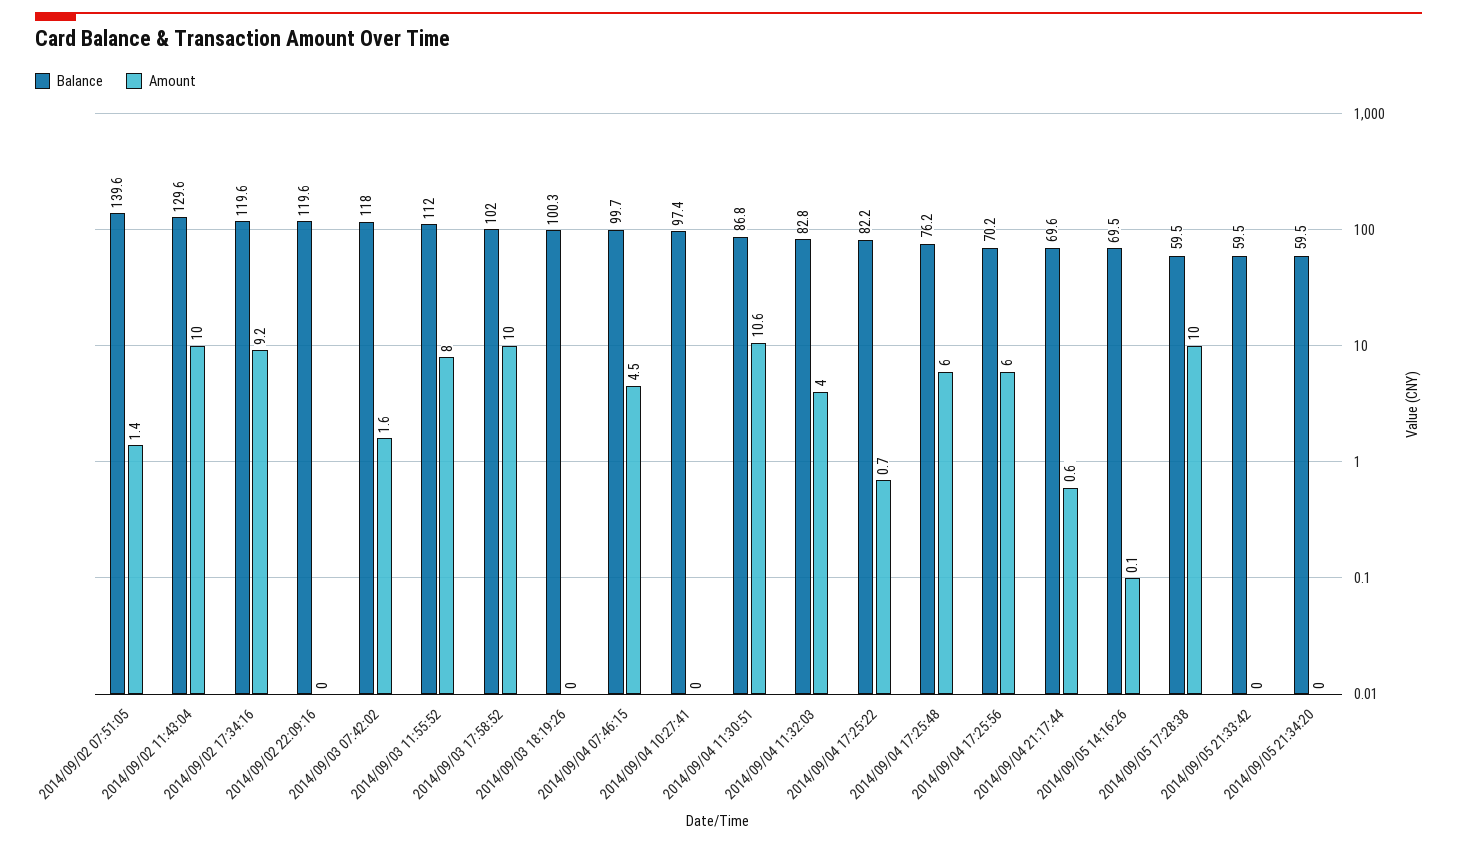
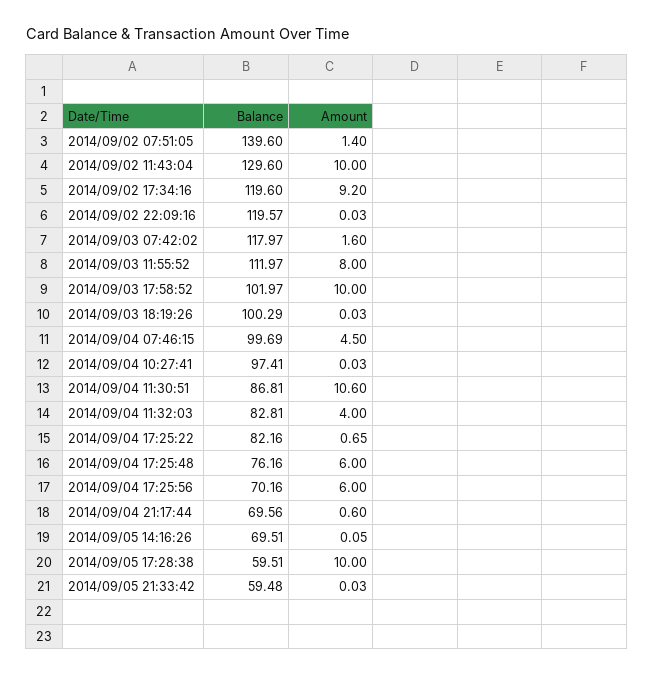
Balance, 2014/09/05 21:34:20: 59.5 -> none
Amount, 2014/09/05 21:34:20: 0 -> none

